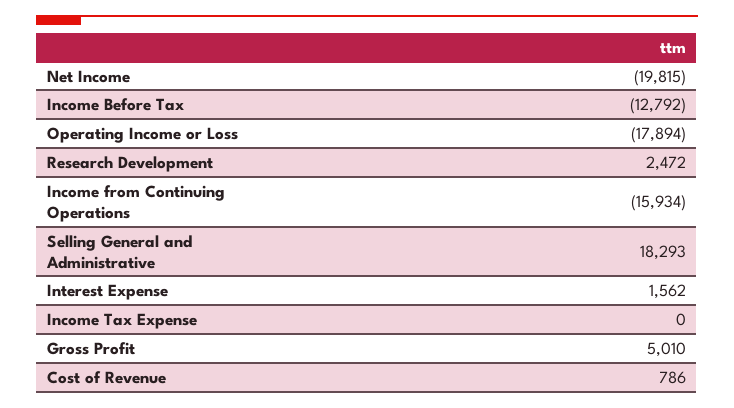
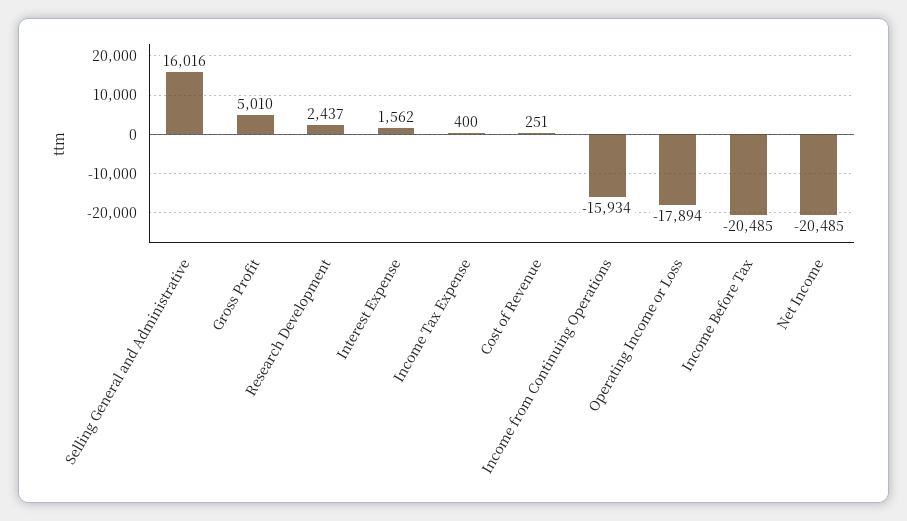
Net Income: -19815 -> -20485
Income Before Tax: -12792 -> -20485
Research Development: 2472 -> 2437
Selling General and Administrative: 18293 -> 16016
Income Tax Expense: 0 -> 400
Cost of Revenue: 786 -> 251

